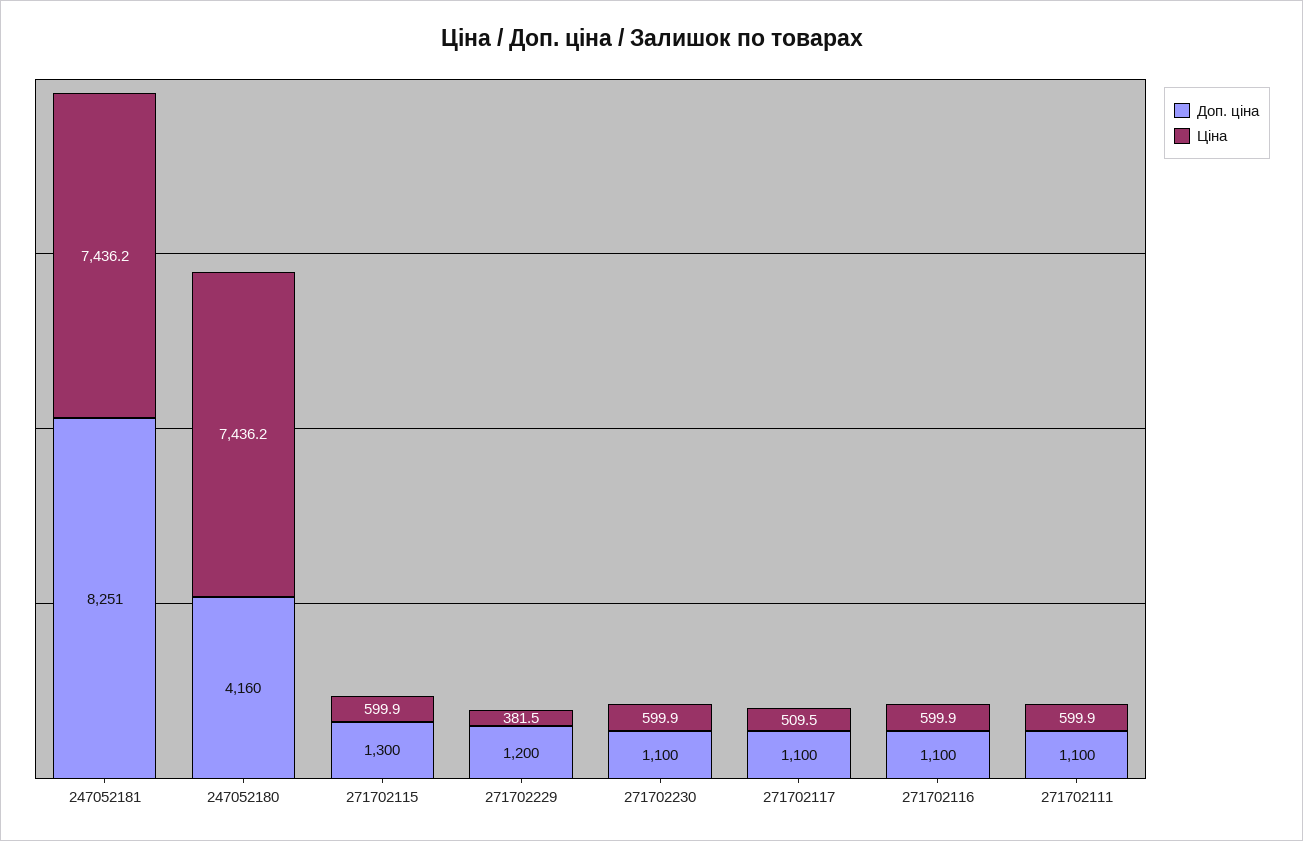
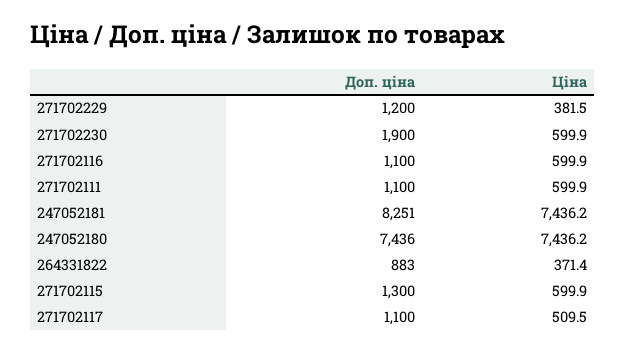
Доп. ціна, 247052180: 4160 -> 7436
Доп. ціна, 271702230: 1100 -> 1900
Доп. ціна, 264331822: none -> 883
Ціна, 264331822: none -> 371.4

